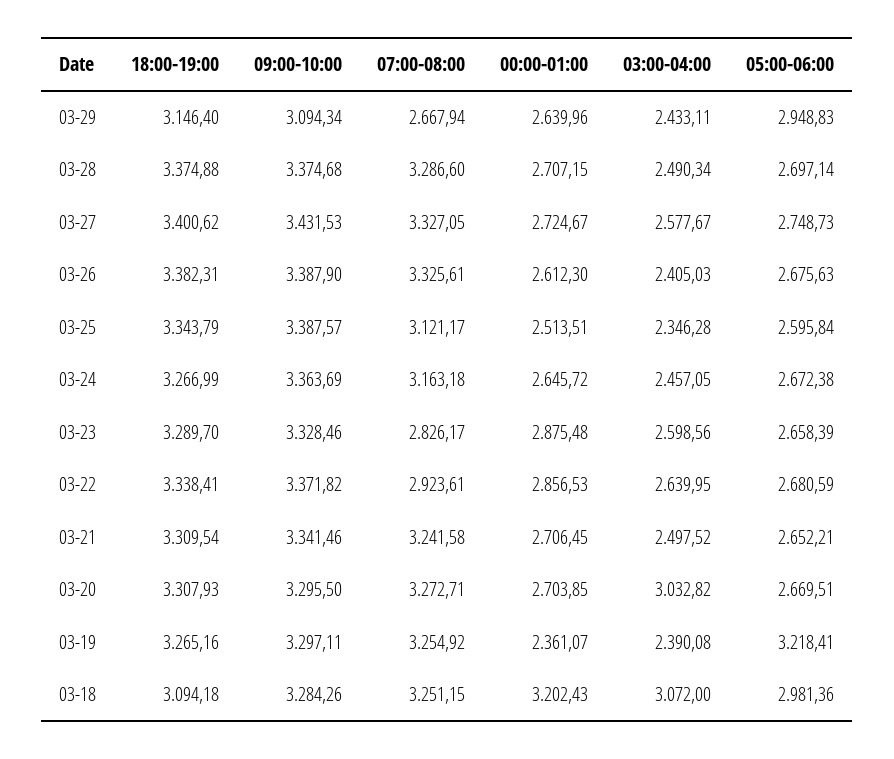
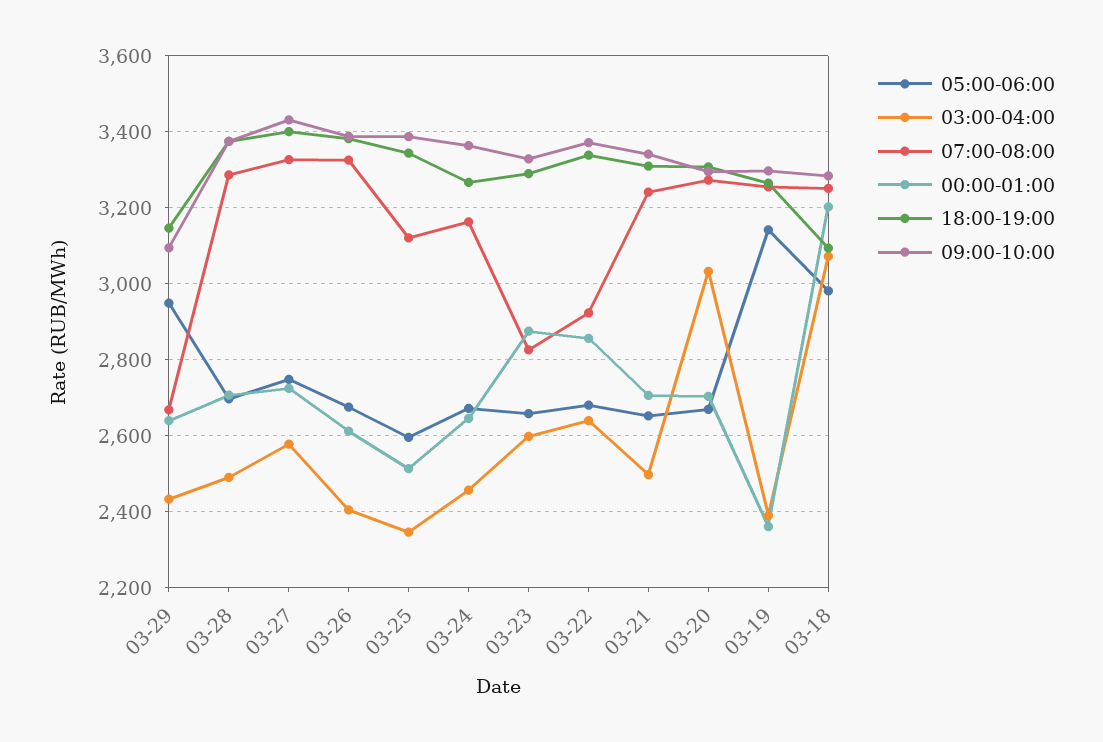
05:00-06:00, 03-19: 3218.41 -> 3140

